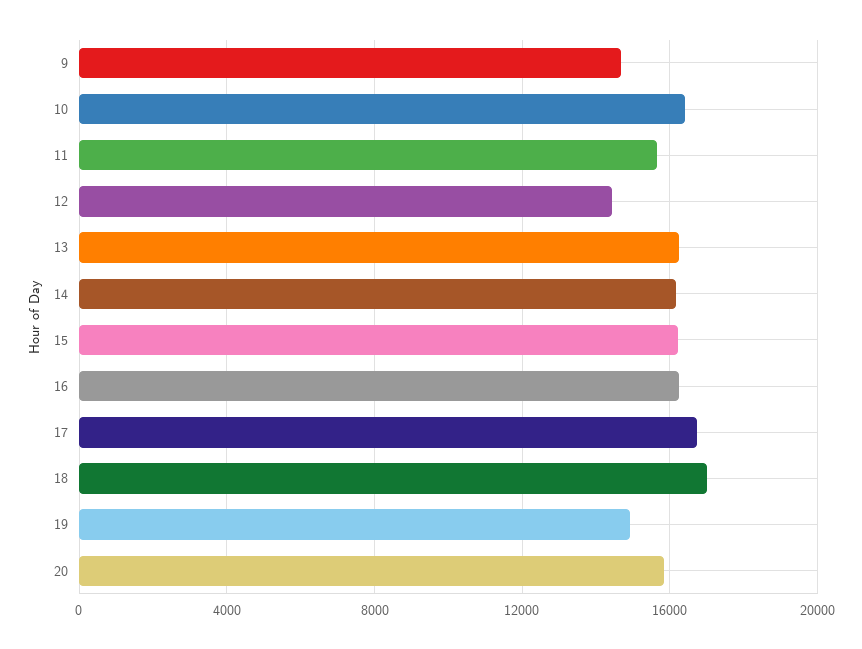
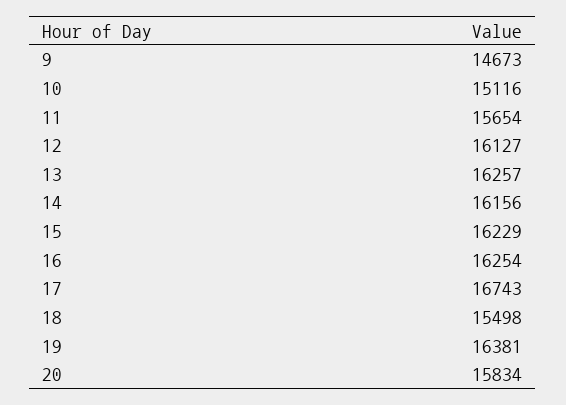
10: 16500 -> 15116
12: 14500 -> 16127
18: 17000 -> 15498
19: 15000 -> 16381

